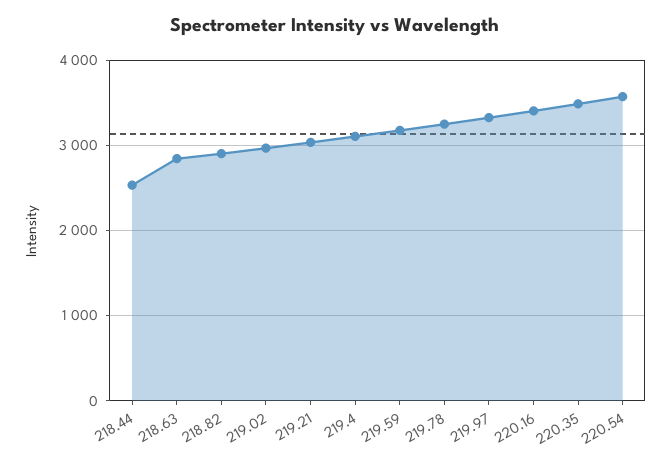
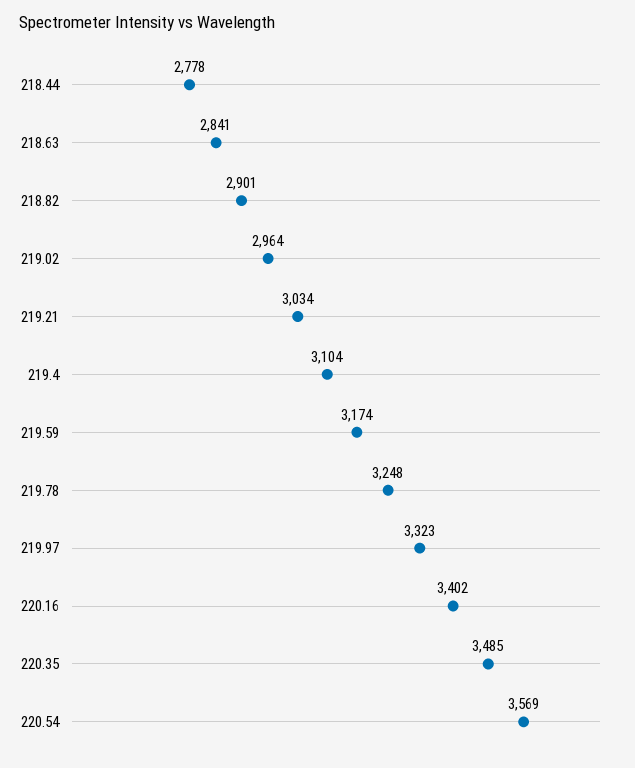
218.44: 2500 -> 2778

